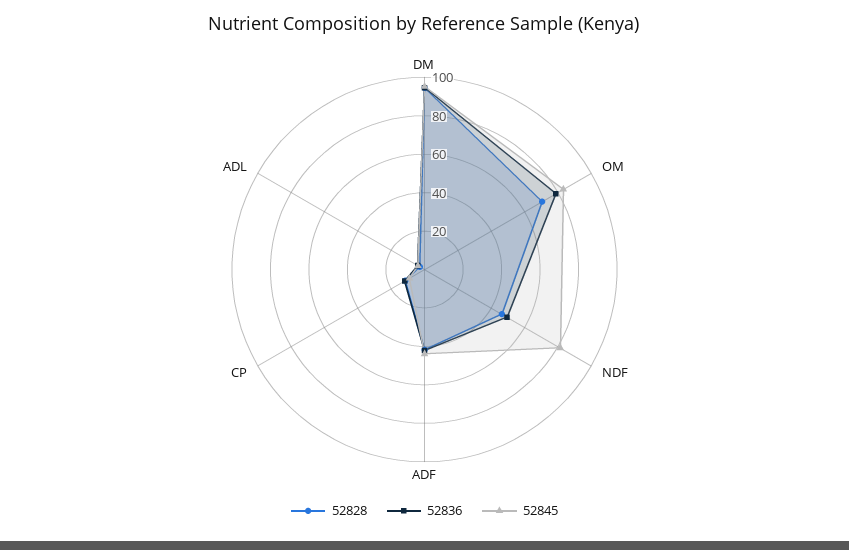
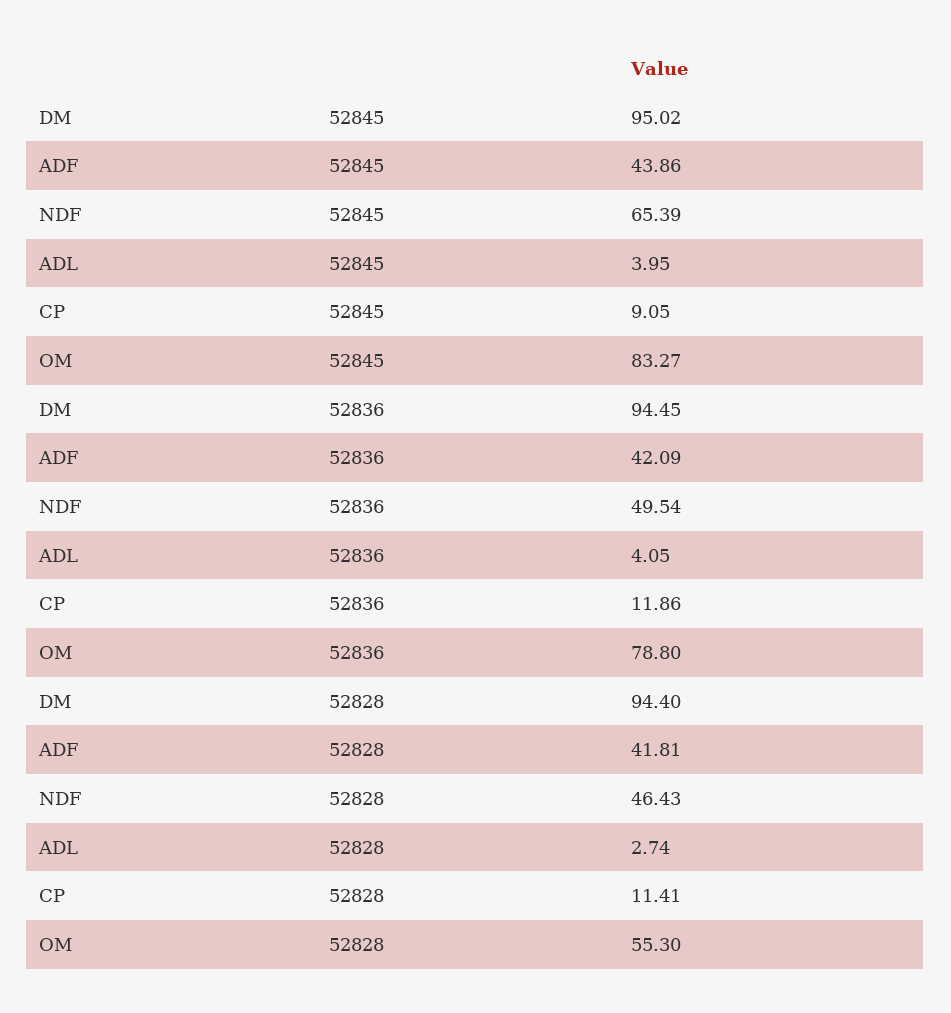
52828, OM: 70 -> 55.3
52845, NDF: 80 -> 65.39

